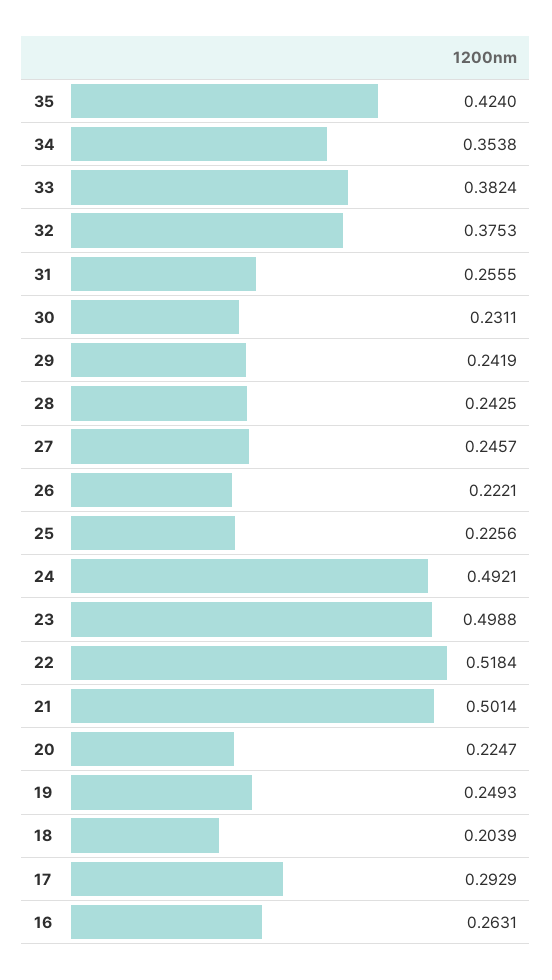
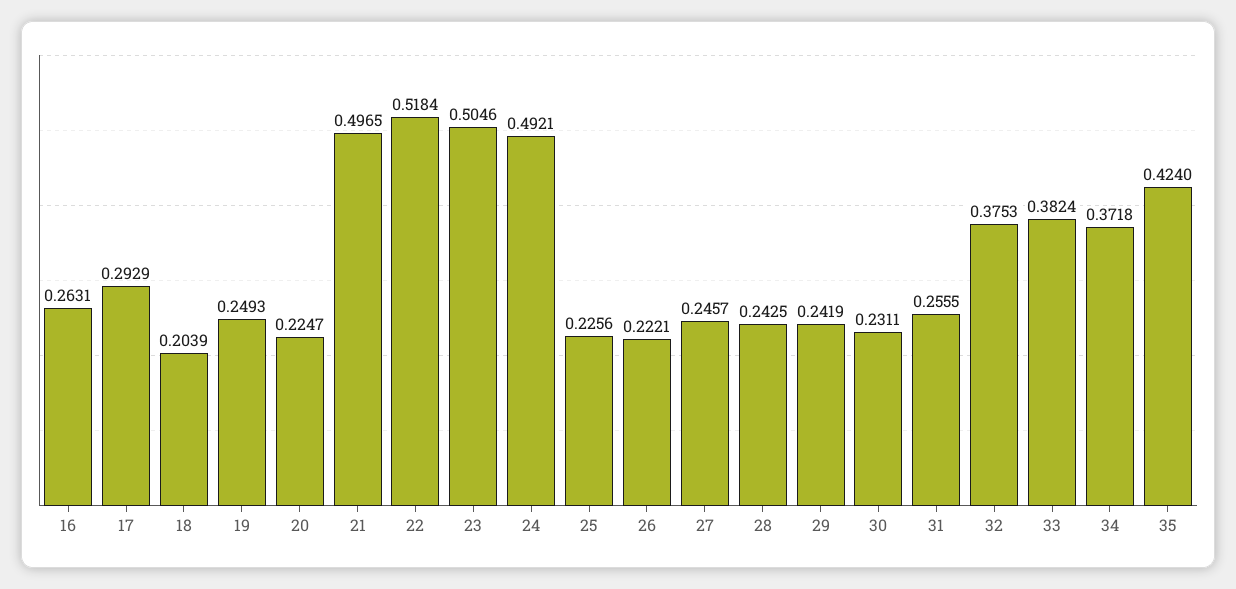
34: 0.3538 -> 0.3718
23: 0.4988 -> 0.5046
21: 0.5014 -> 0.4965

